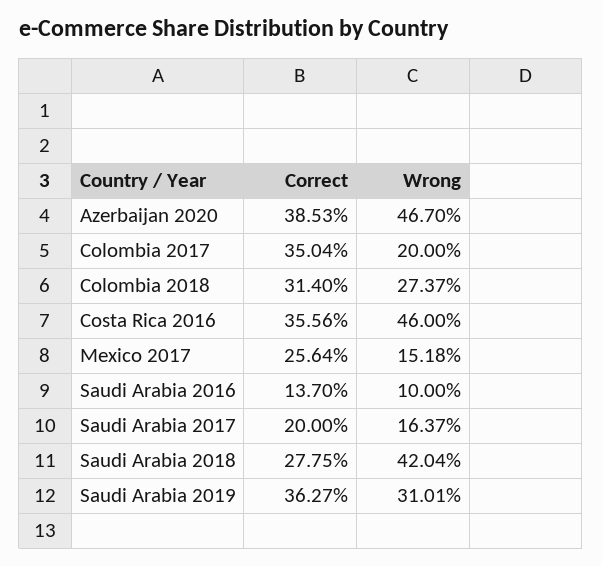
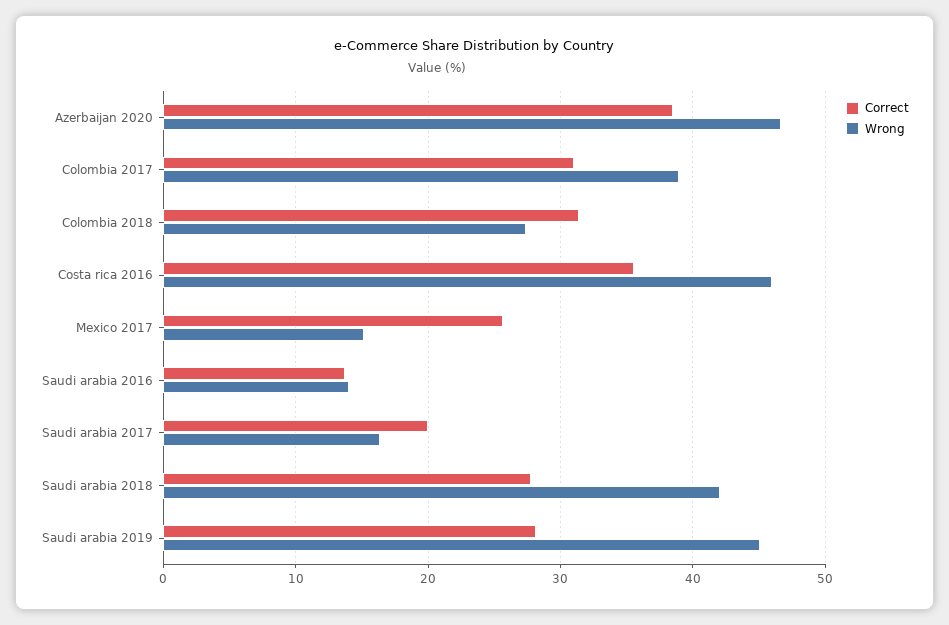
Correct, Colombia 2017: 35.04 -> 31
Wrong, Colombia 2017: 20 -> 39
Wrong, Saudi Arabia 2016: 10 -> 14
Correct, Saudi Arabia 2019: 36.27 -> 28
Wrong, Saudi Arabia 2019: 31.01 -> 45

